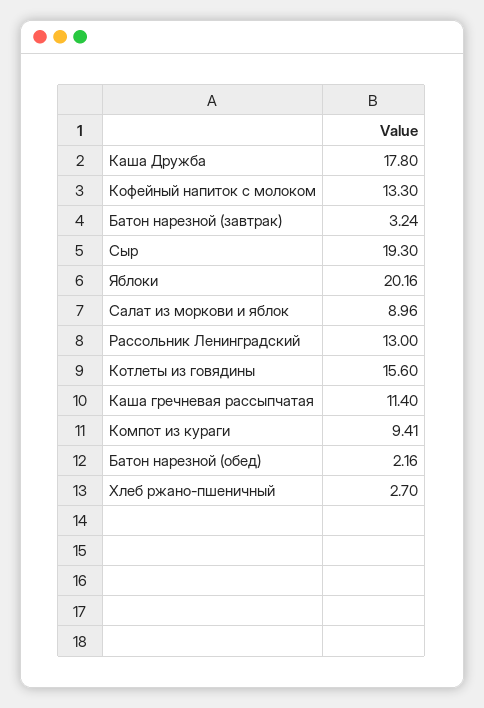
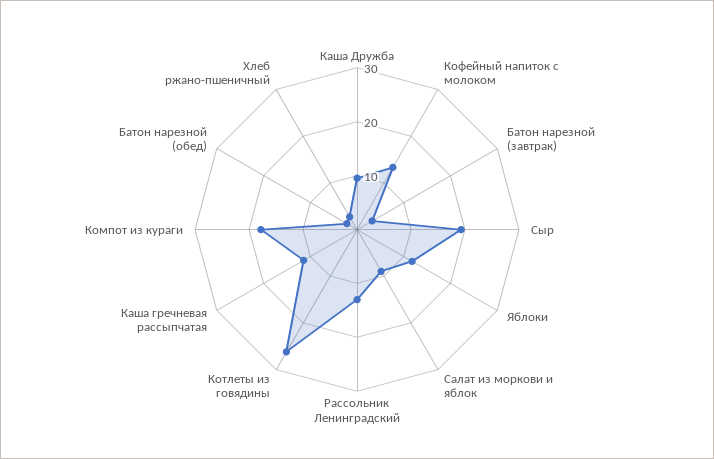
Каша Дружба: 17.8 -> 10
Яблоки: 20.16 -> 12
Котлеты из говядины: 15.6 -> 26
Компот из кураги: 9.41 -> 18

